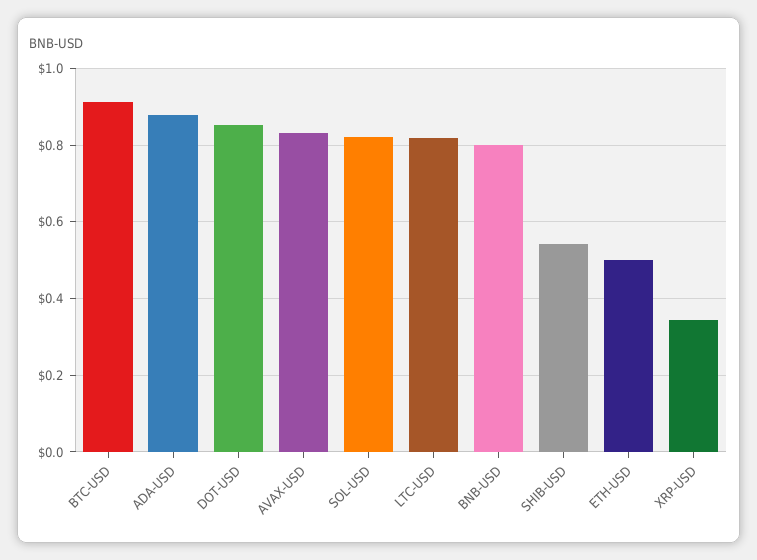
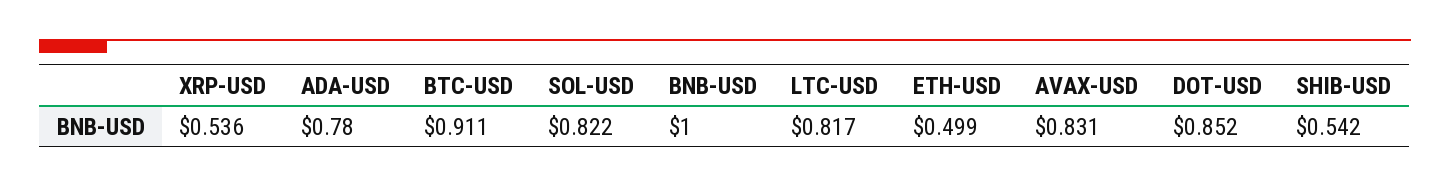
ADA-USD: 0.88 -> 0.78
BNB-USD: 0.8 -> 1
XRP-USD: 0.34 -> 0.536

